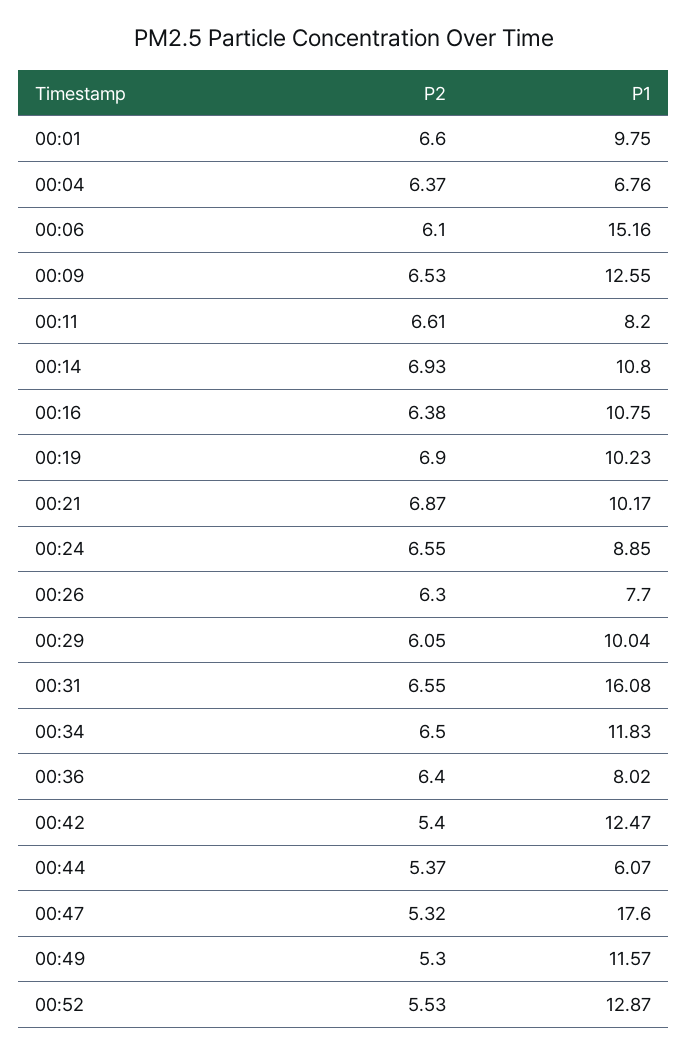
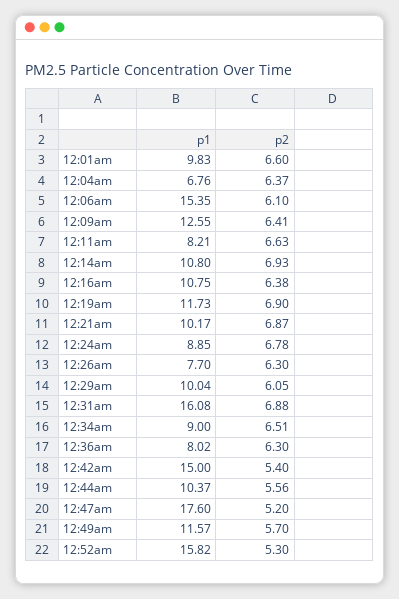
P1, 00:01: 9.75 -> 9.83
P1, 00:06: 15.16 -> 15.35
P2, 00:09: 6.53 -> 6.41
P2, 00:11: 6.61 -> 6.63
P1, 00:11: 8.2 -> 8.21
P1, 00:19: 10.23 -> 11.73
P2, 00:24: 6.55 -> 6.78
P2, 00:31: 6.55 -> 6.88
P2, 00:34: 6.5 -> 6.51
P1, 00:34: 11.83 -> 9
P2, 00:36: 6.4 -> 6.3
P1, 00:42: 12.47 -> 15
P2, 00:44: 5.37 -> 5.56
P1, 00:44: 6.07 -> 10.37
P2, 00:47: 5.32 -> 5.2
P2, 00:49: 5.3 -> 5.7
P2, 00:52: 5.53 -> 5.3
P1, 00:52: 12.87 -> 15.82

